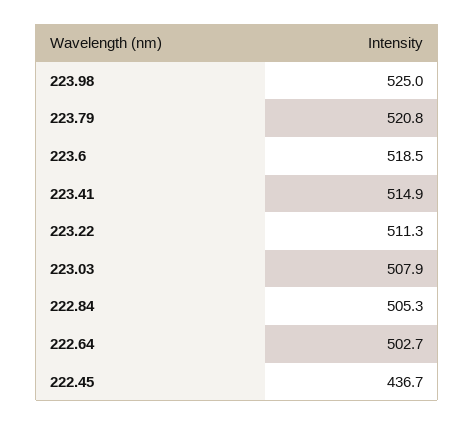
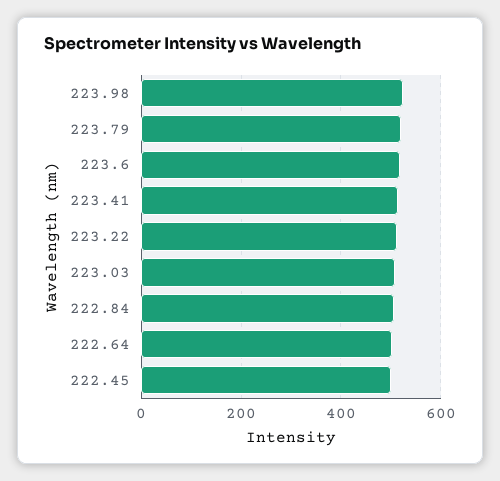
222.45: 436.7 -> 500

